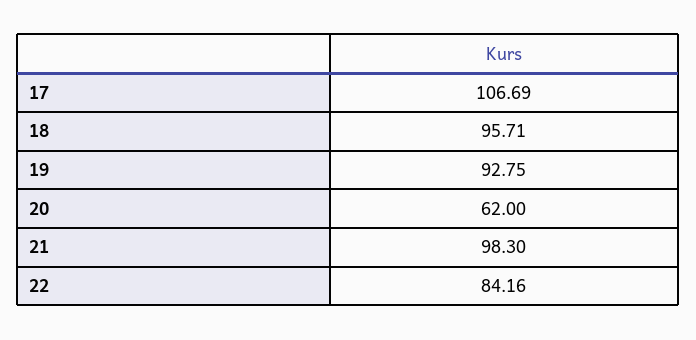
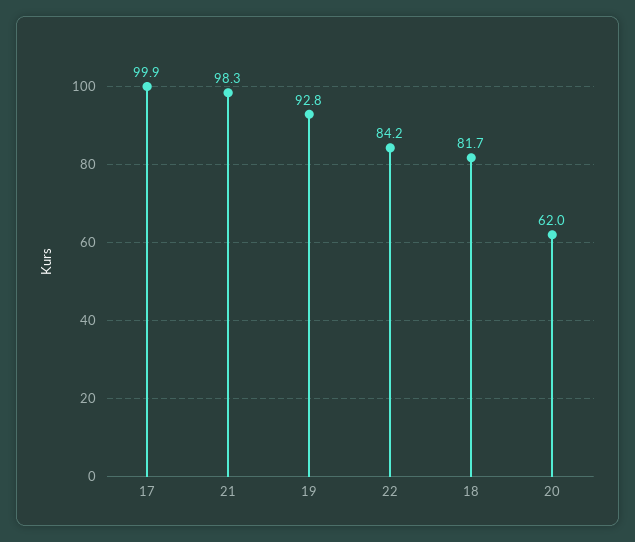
17: 106.69 -> 99.9
18: 95.71 -> 81.7

